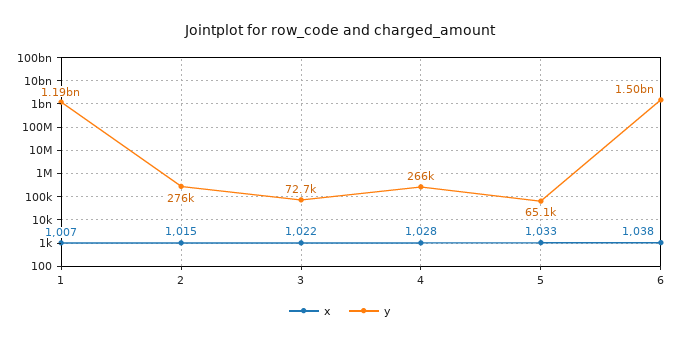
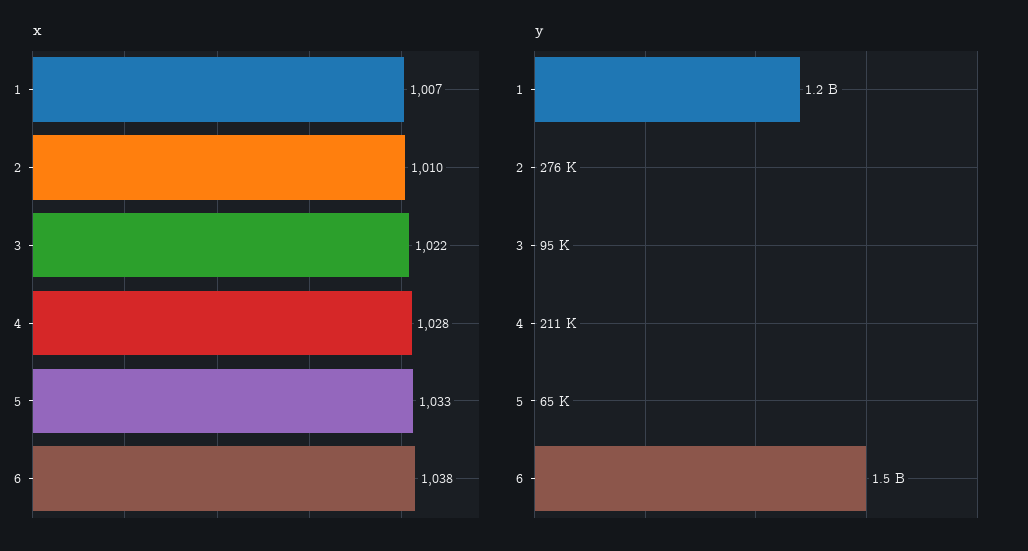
x, 2: 1015 -> 1010
y, 3: 72700 -> 95000
y, 4: 266000 -> 211000

